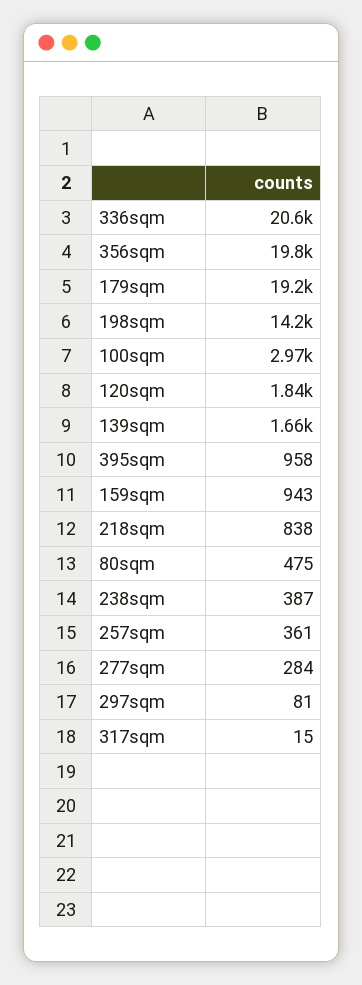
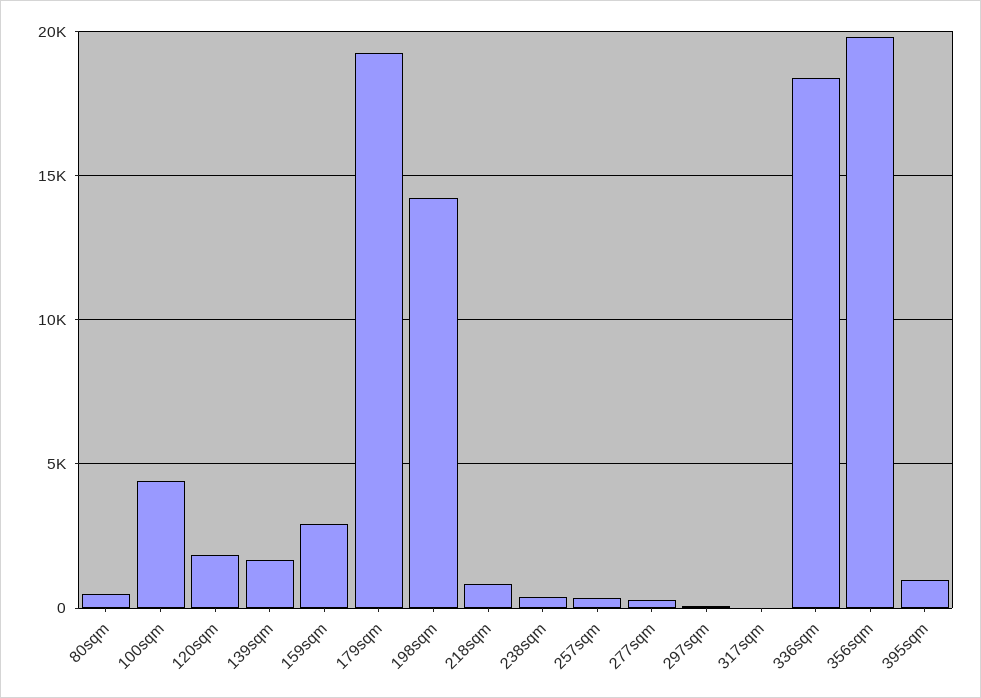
336sqm: 20600 -> 18500
100sqm: 2970 -> 4500
159sqm: 943 -> 3000

